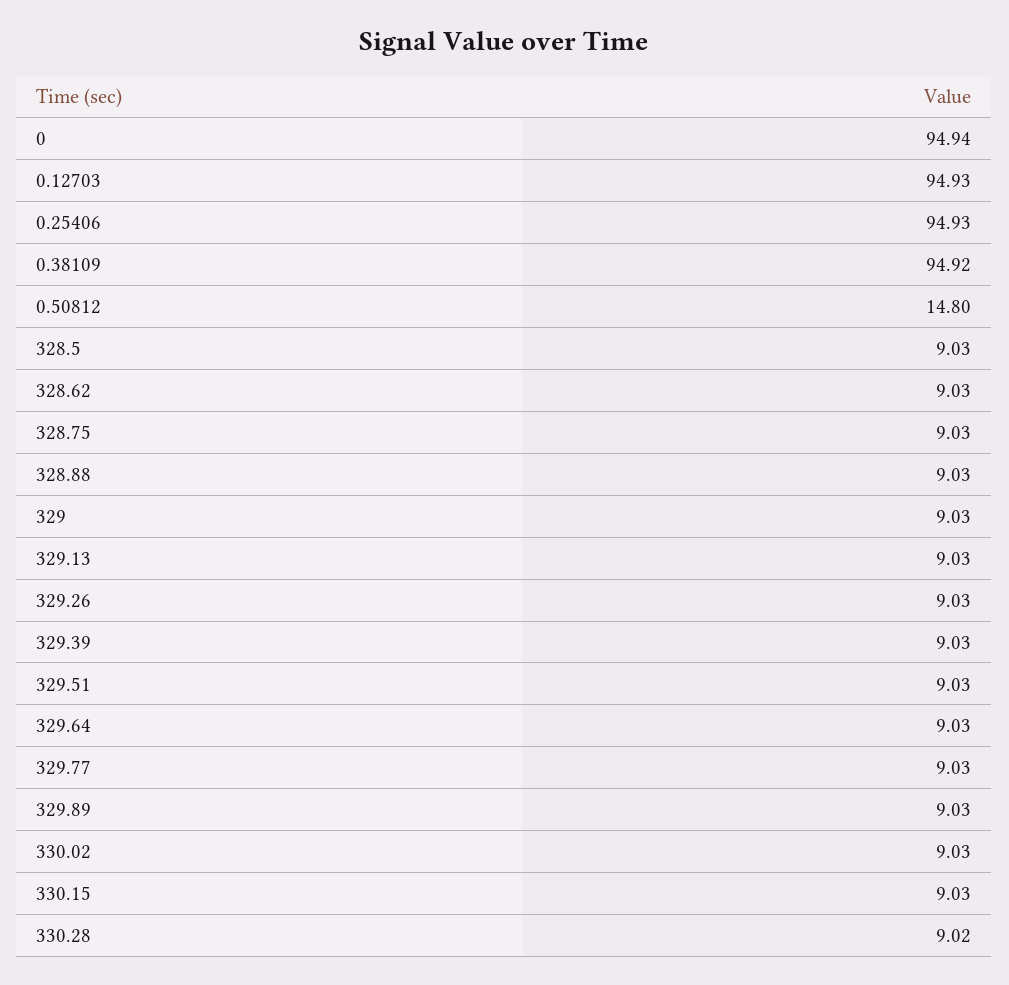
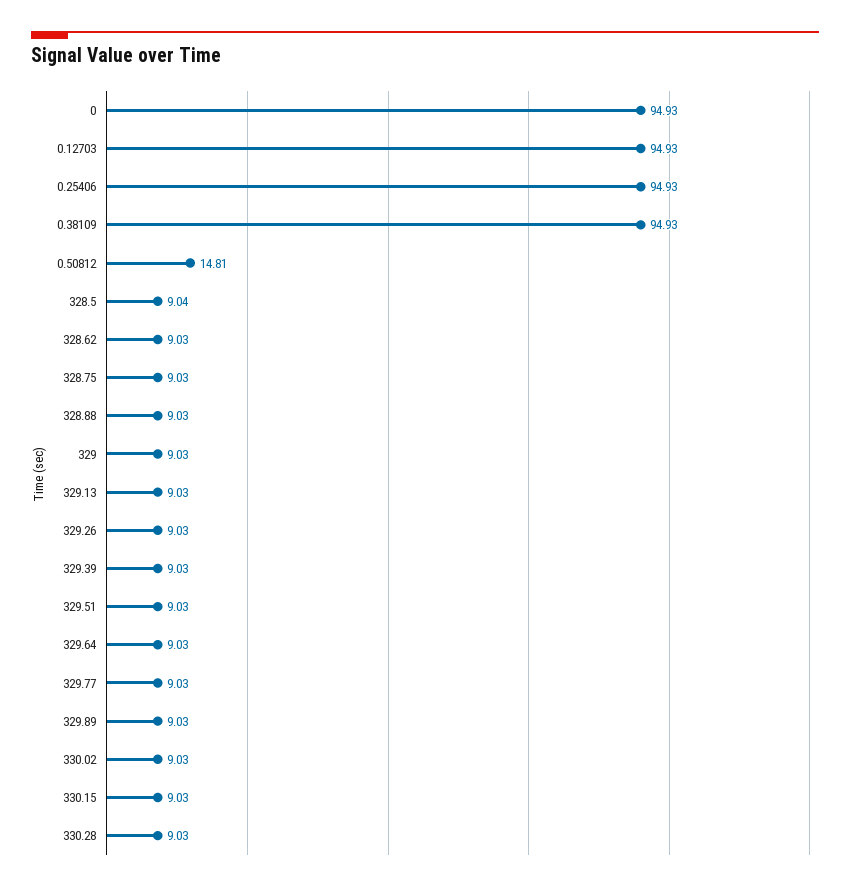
0: 94.94 -> 94.93
0.38109: 94.92 -> 94.93
0.50812: 14.8 -> 14.81
328.5: 9.03 -> 9.04
330.28: 9.02 -> 9.03

